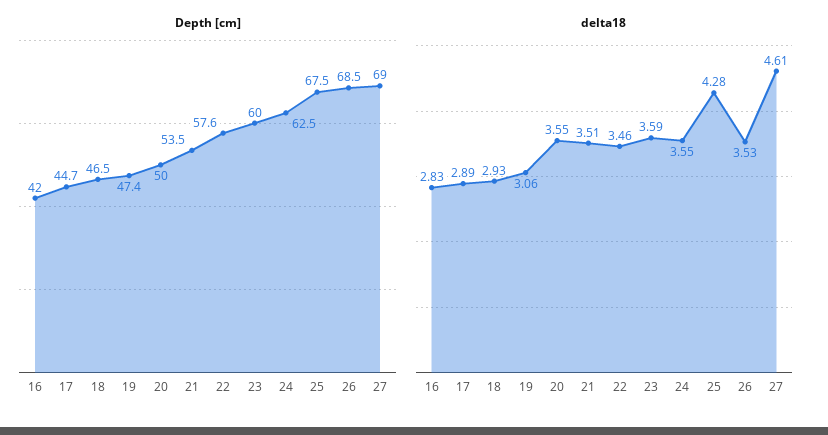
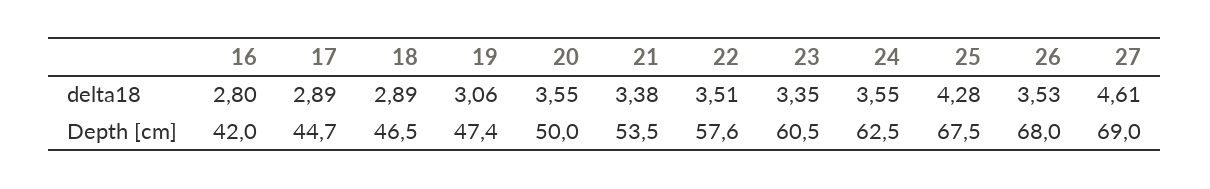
Depth [cm], 23: 60 -> 60.5
Depth [cm], 26: 68.5 -> 68
delta18, 16: 2.83 -> 2.8
delta18, 18: 2.93 -> 2.89
delta18, 21: 3.51 -> 3.38
delta18, 22: 3.46 -> 3.51
delta18, 23: 3.59 -> 3.35

